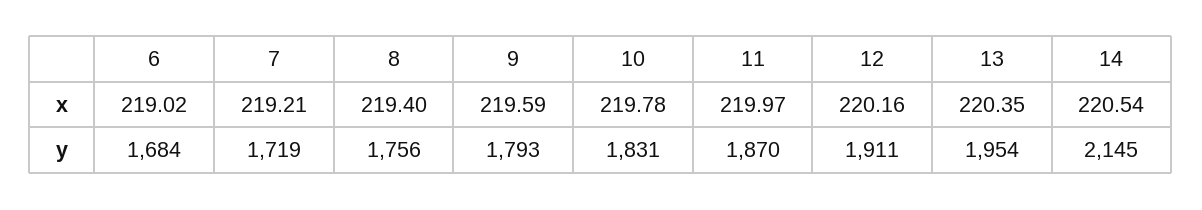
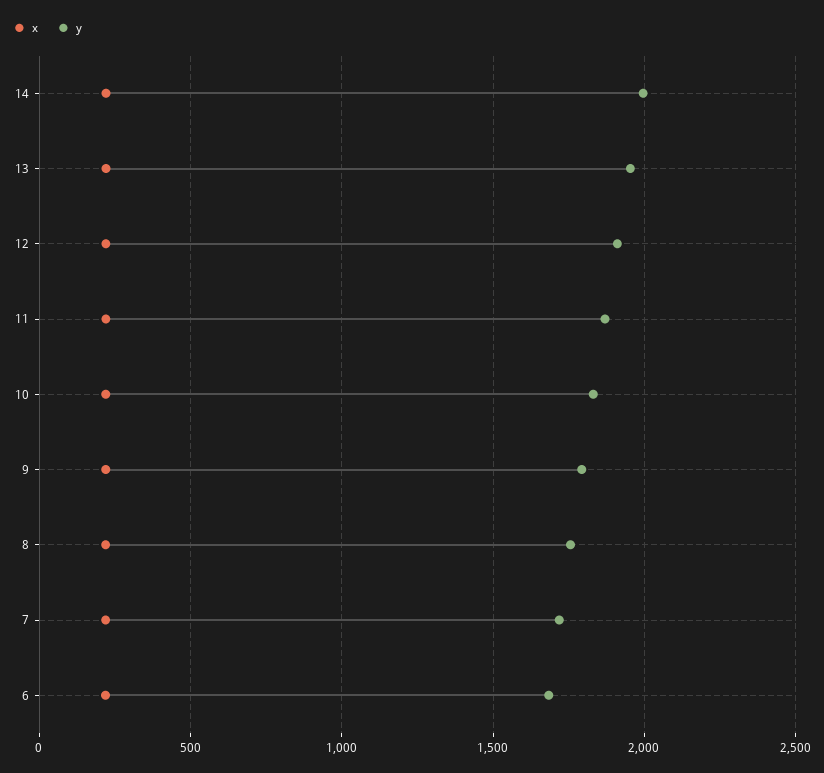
y, 14: 2145 -> 2000

